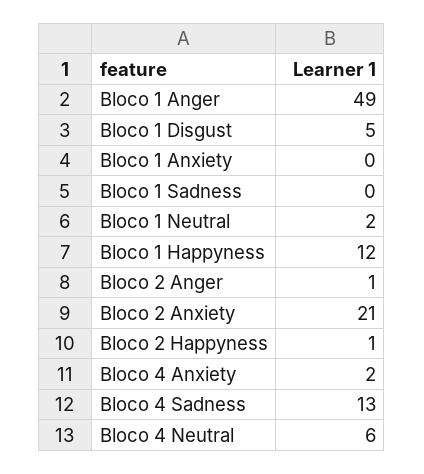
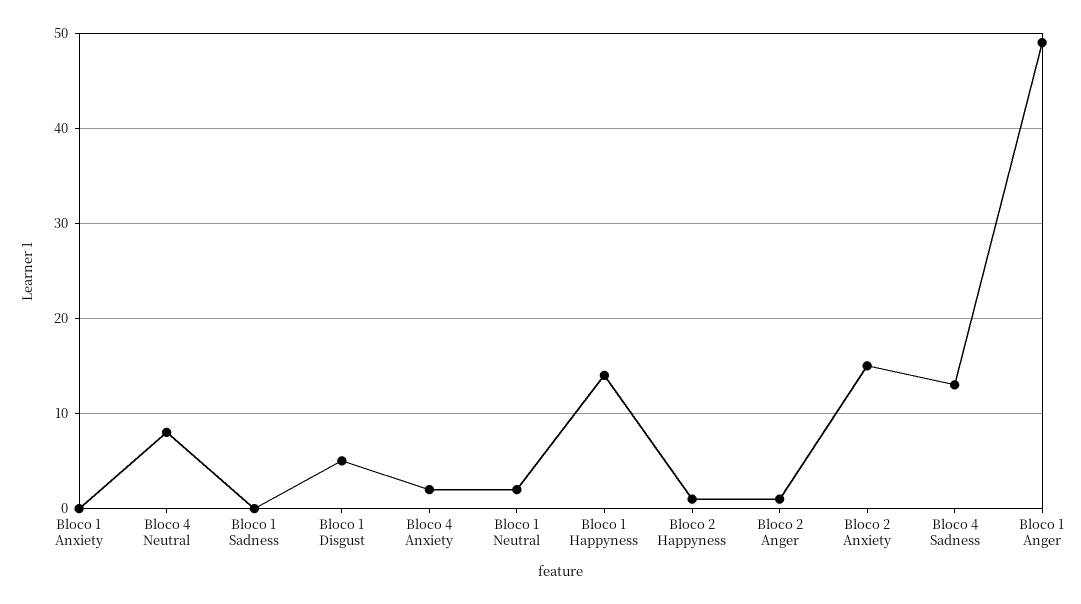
Bloco 1 Happyness: 12 -> 14
Bloco 2 Anxiety: 21 -> 15
Bloco 4 Neutral: 6 -> 8

